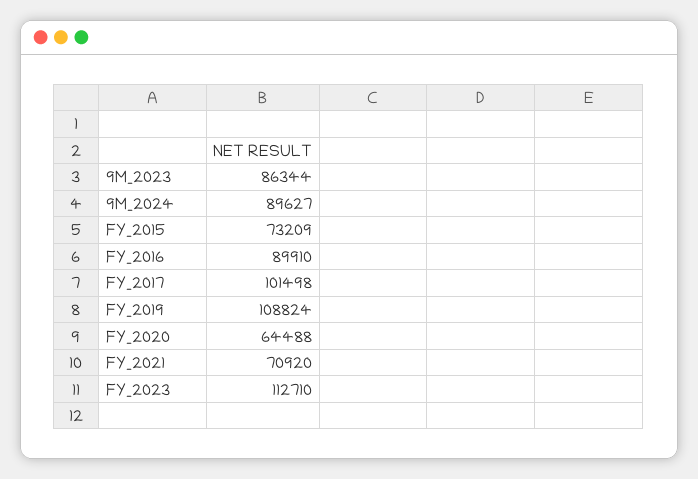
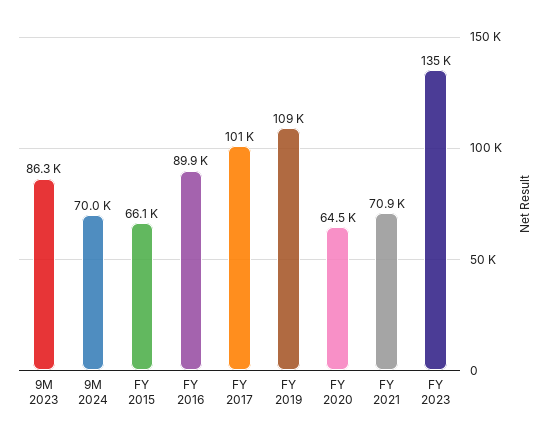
9M_2024: 89627 -> 70000
FY_2015: 73209 -> 66100
FY_2023: 112710 -> 135000

